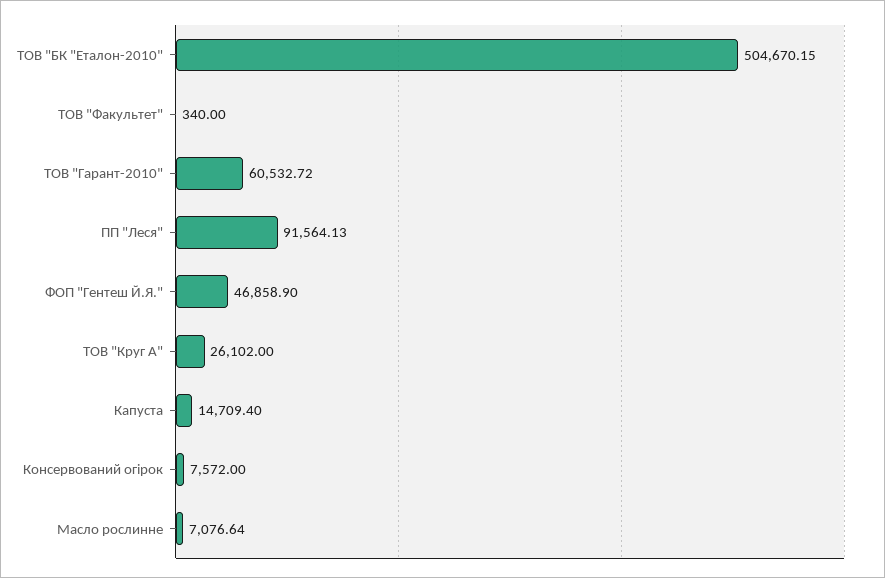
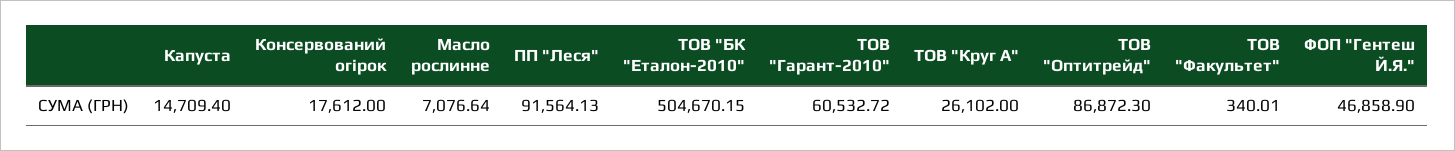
ТОВ "Факультет": 340 -> 340.01
Консервований огірок: 7572 -> 17612
ТОВ "Оптитрейд": none -> 86872.3

